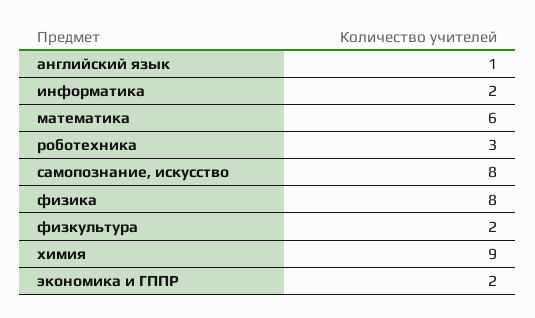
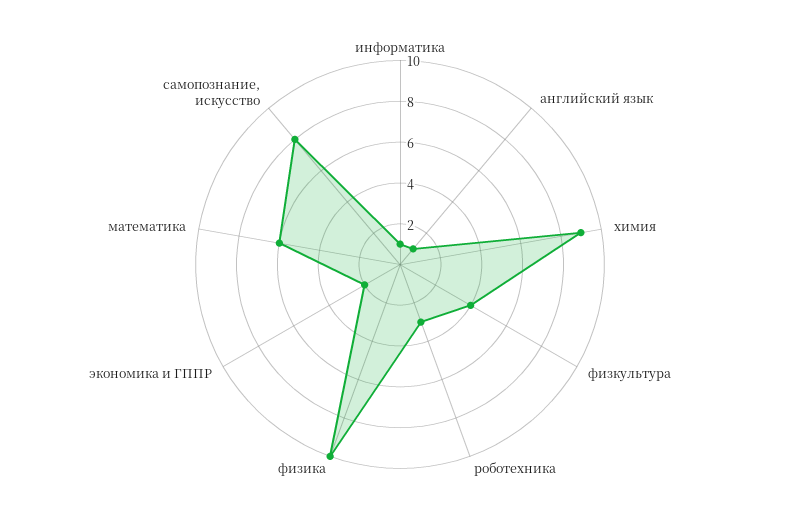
информатика: 2 -> 1
физика: 8 -> 10
физкультура: 2 -> 4

